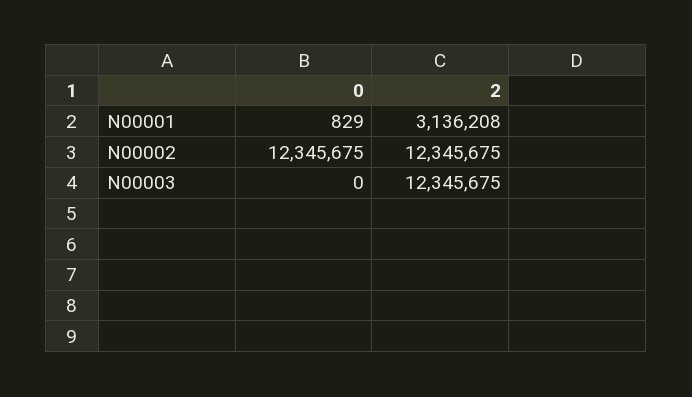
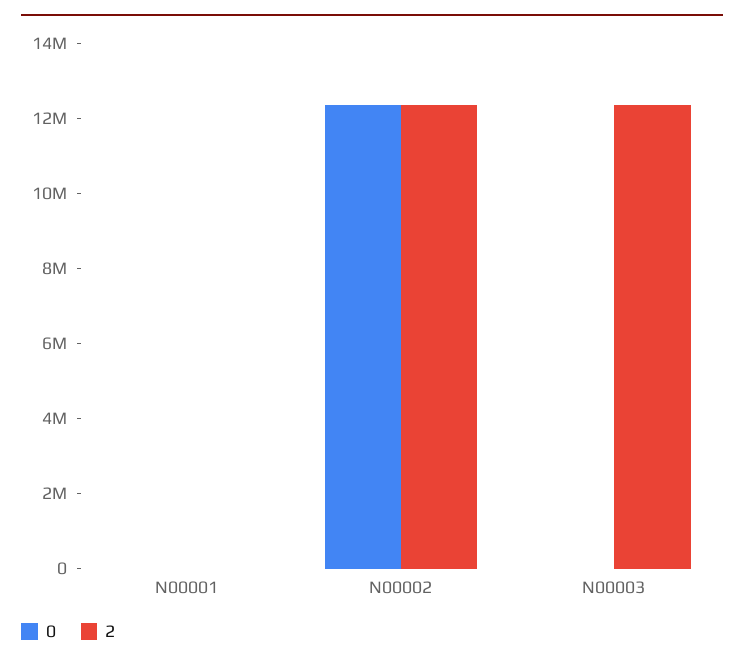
2, N00001: 3136208 -> 0

